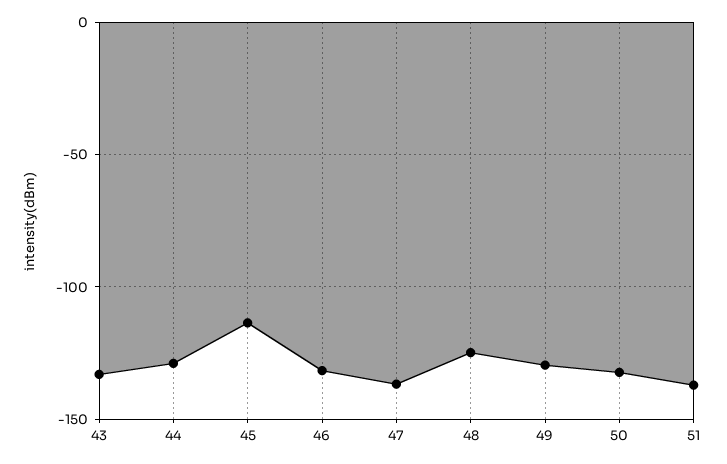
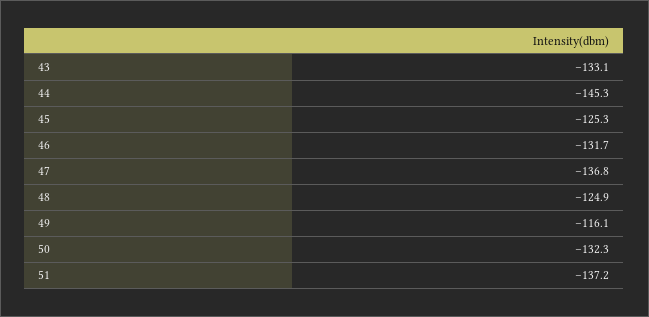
44: -130 -> -145.3
45: -115 -> -125.3
49: -130 -> -116.1

